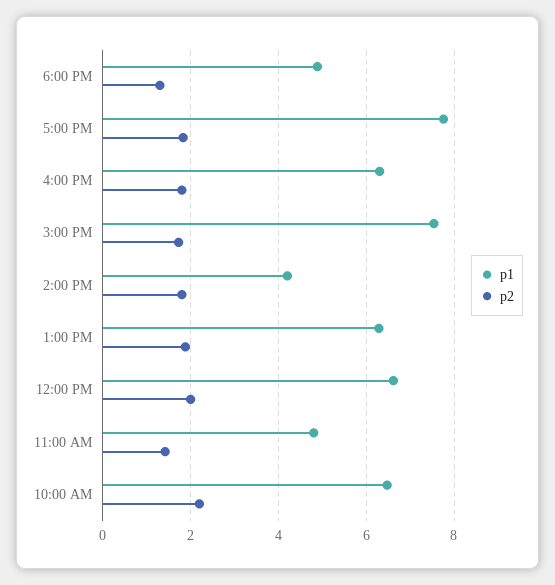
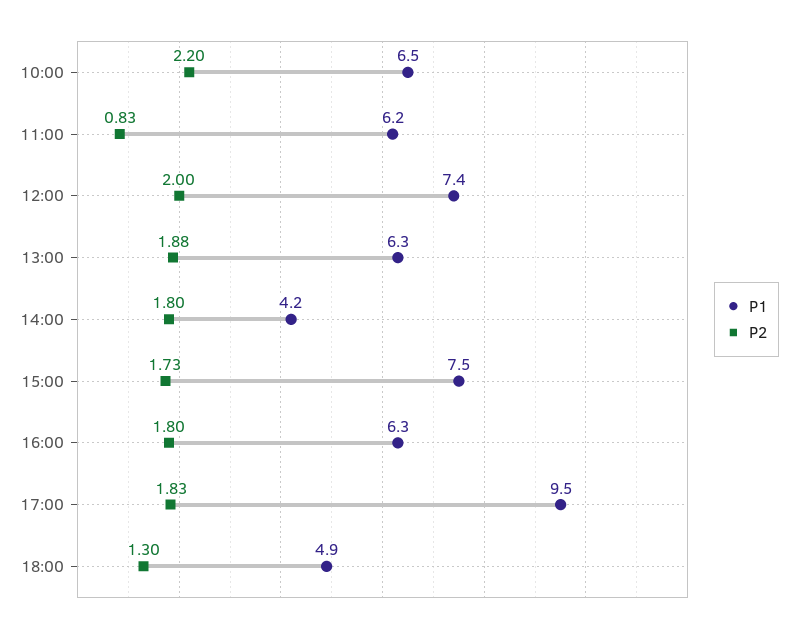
p1, 5:00 PM: 7.8 -> 9.5
p1, 12:00 PM: 6.6 -> 7.4
p1, 11:00 AM: 4.8 -> 6.2
p2, 11:00 AM: 1.4 -> 0.83

